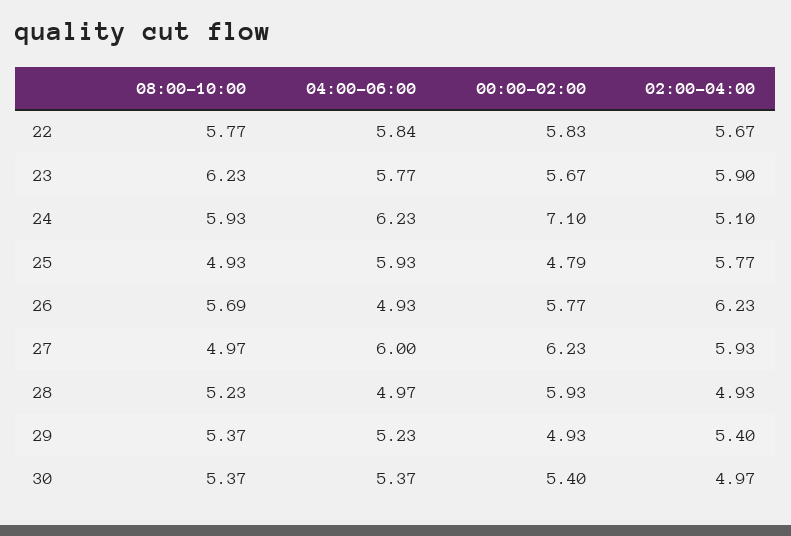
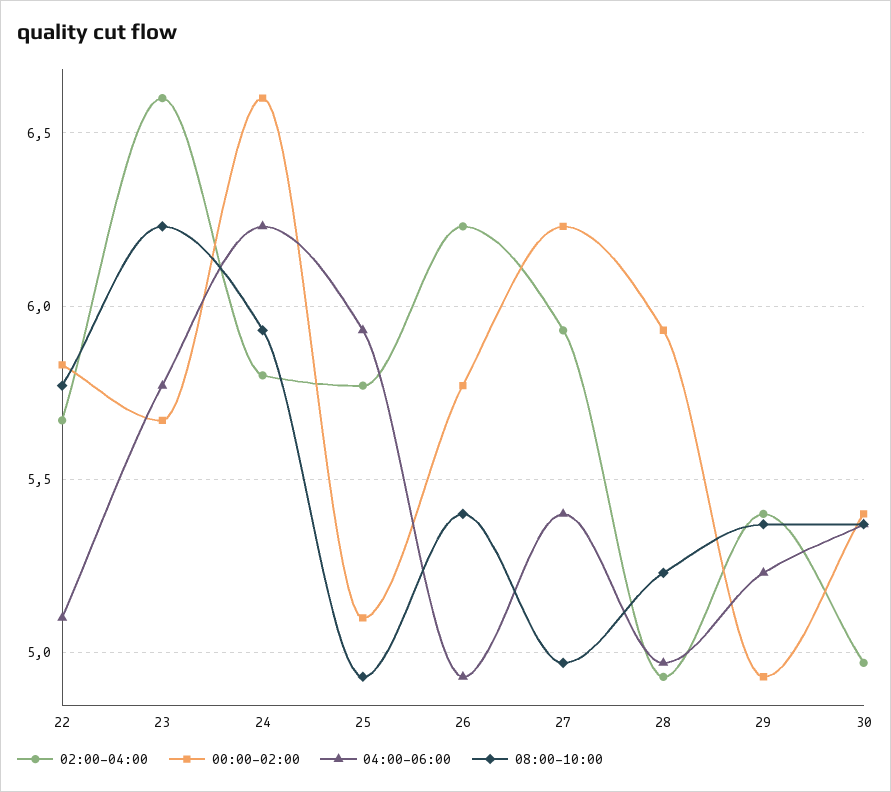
04:00-06:00, 22: 5.84 -> 5.1
02:00-04:00, 23: 5.9 -> 6.6
00:00-02:00, 24: 7.1 -> 6.6
02:00-04:00, 24: 5.1 -> 5.8
00:00-02:00, 25: 4.79 -> 5.1
08:00-10:00, 26: 5.69 -> 5.4
04:00-06:00, 27: 6 -> 5.4

